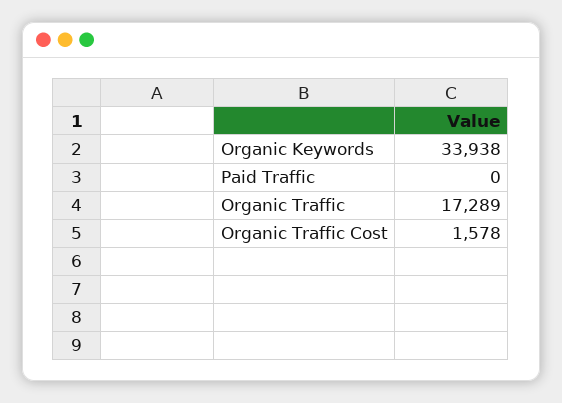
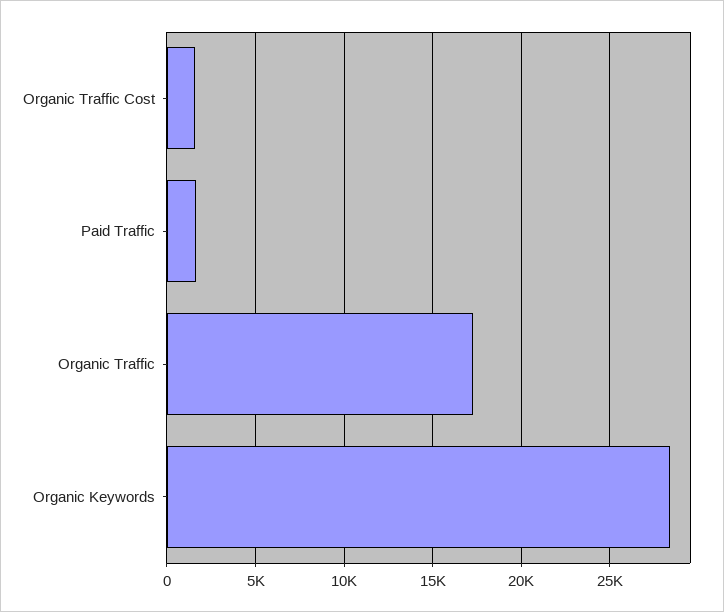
Organic Keywords: 33938 -> 28500
Paid Traffic: 0 -> 1500

